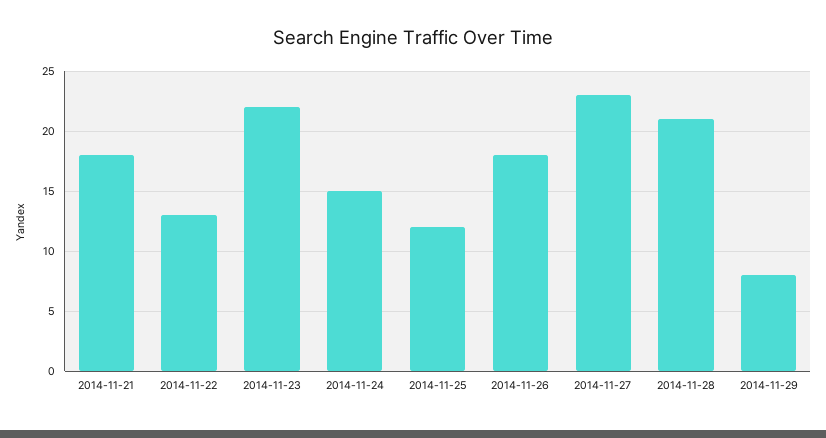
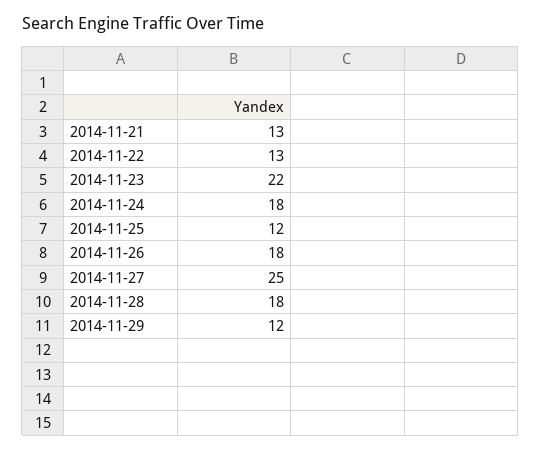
2014-11-21: 18 -> 13
2014-11-24: 15 -> 18
2014-11-27: 23 -> 25
2014-11-28: 21 -> 18
2014-11-29: 8 -> 12

